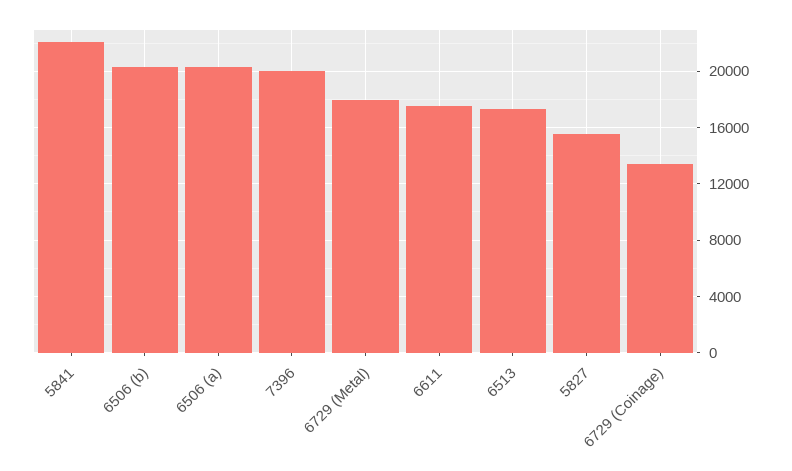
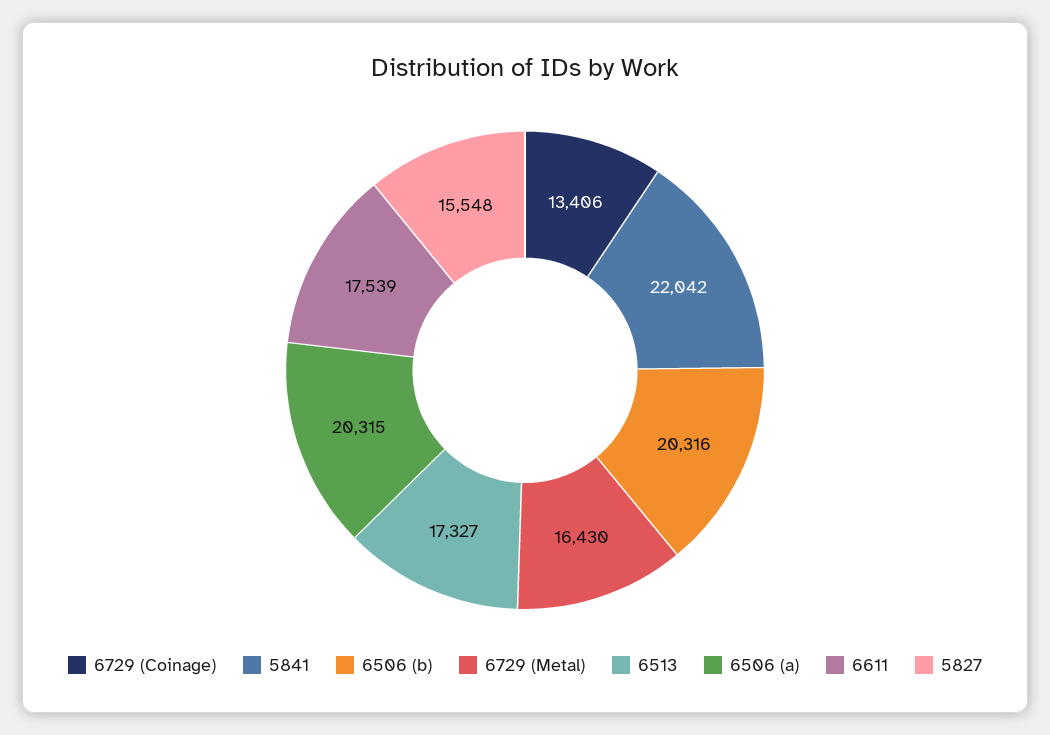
7396: 20000 -> none
6729 (Metal): 18000 -> 16430

